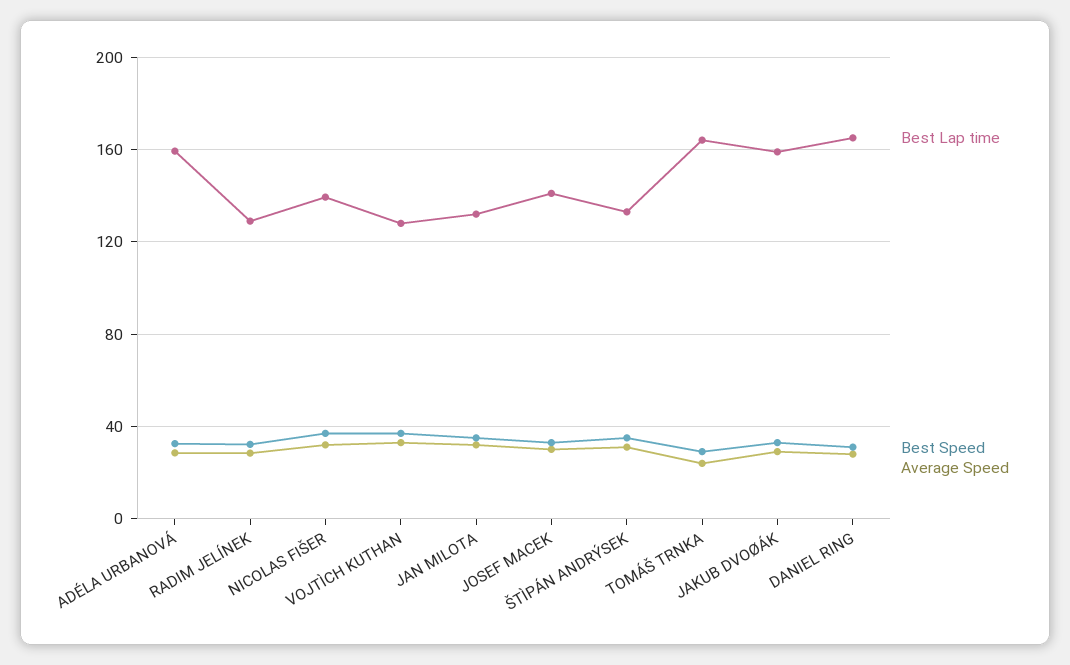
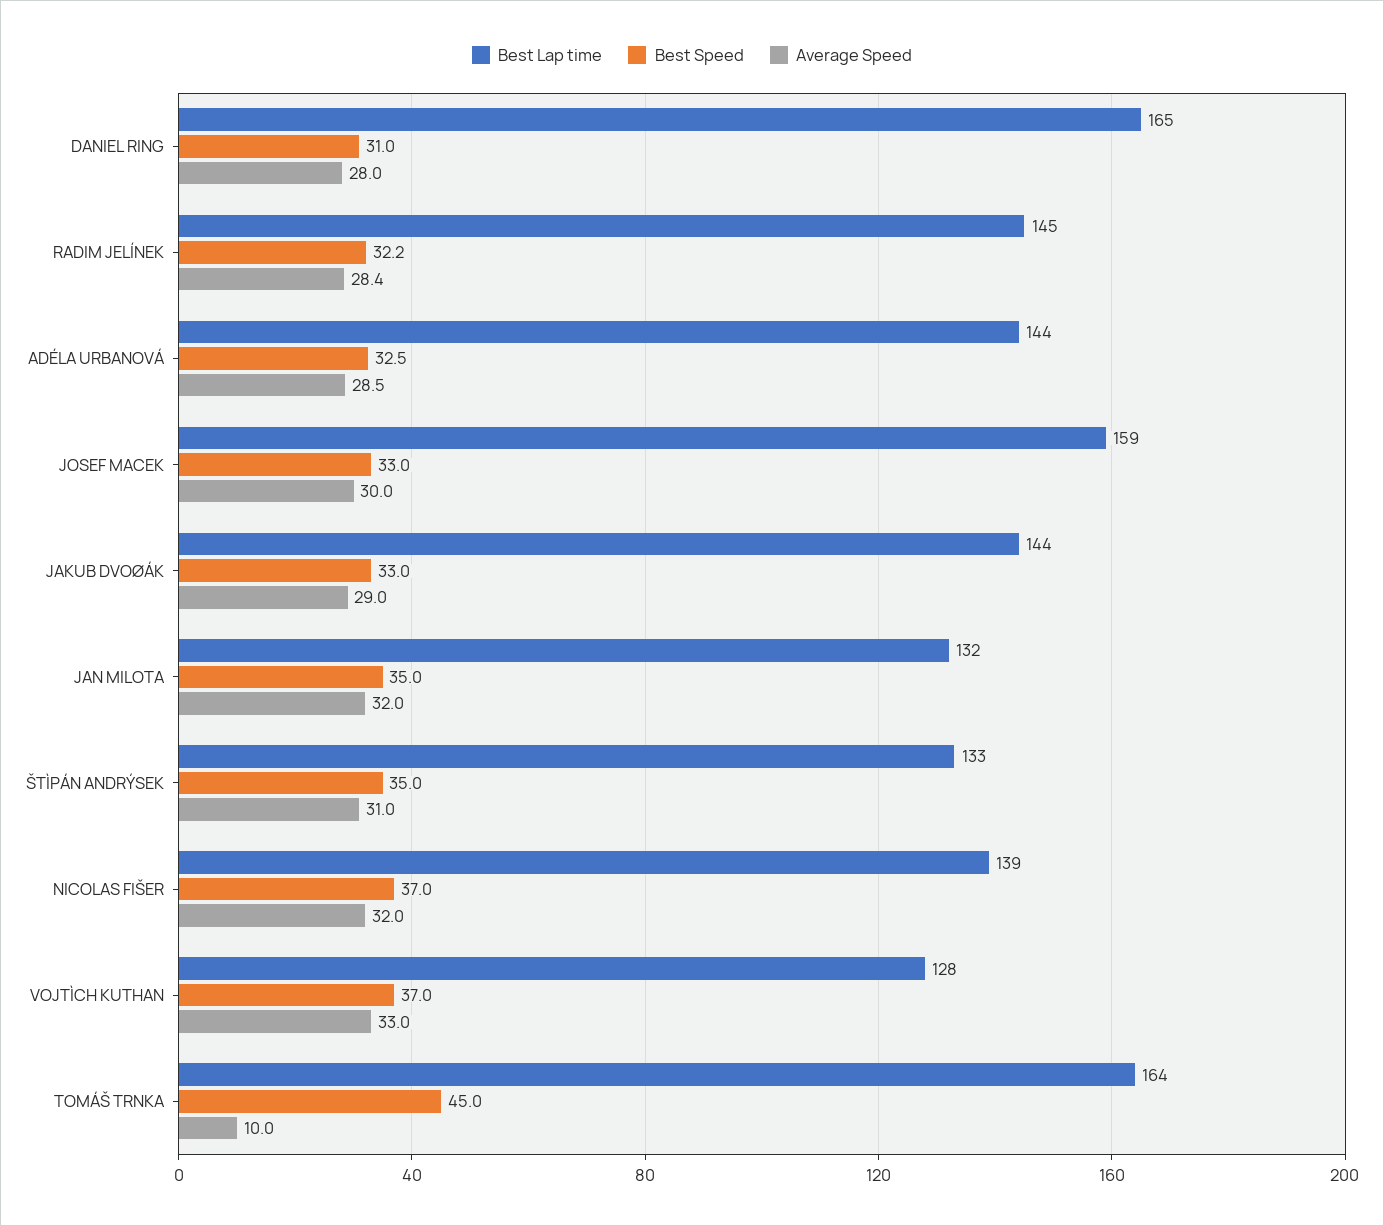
Best Lap time, ADÉLA URBANOVÁ: 160 -> 144
Best Lap time, RADIM JELÍNEK: 130 -> 145
Best Lap time, JOSEF MACEK: 140 -> 159
Best Speed, TOMÁŠ TRNKA: 30 -> 45
Average Speed, TOMÁŠ TRNKA: 25 -> 10
Best Lap time, JAKUB DVOØÁK: 160 -> 144

